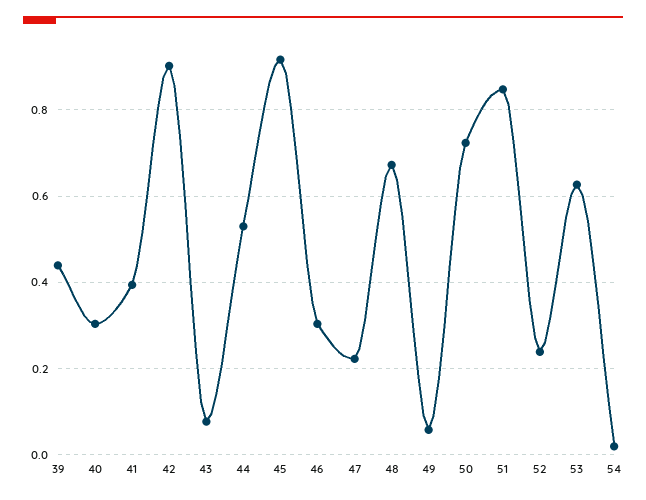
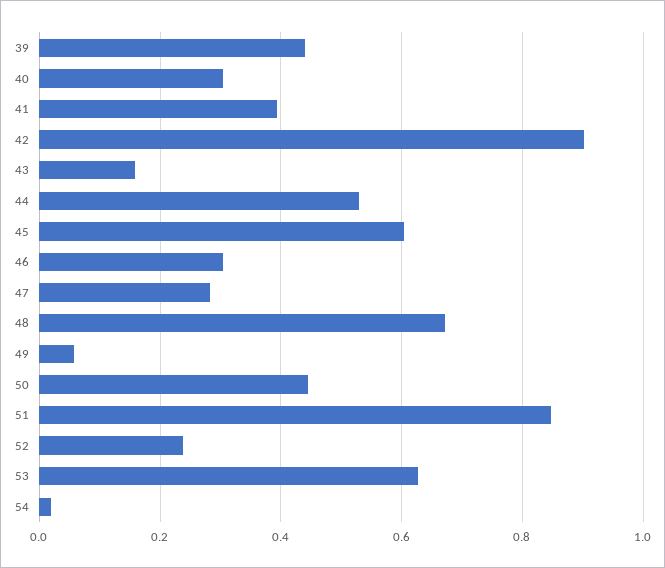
43: 0.08 -> 0.16
45: 0.92 -> 0.6
47: 0.22 -> 0.28
50: 0.72 -> 0.44

